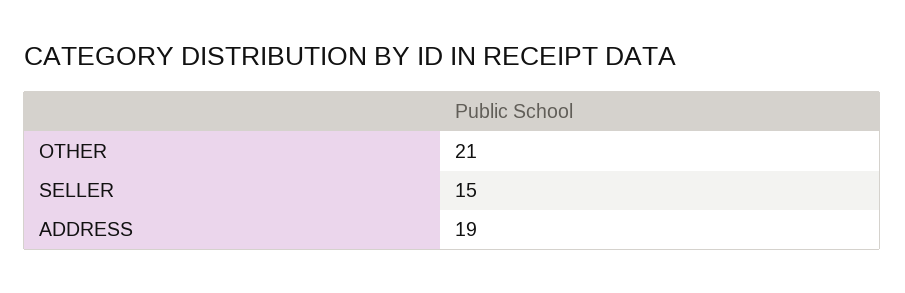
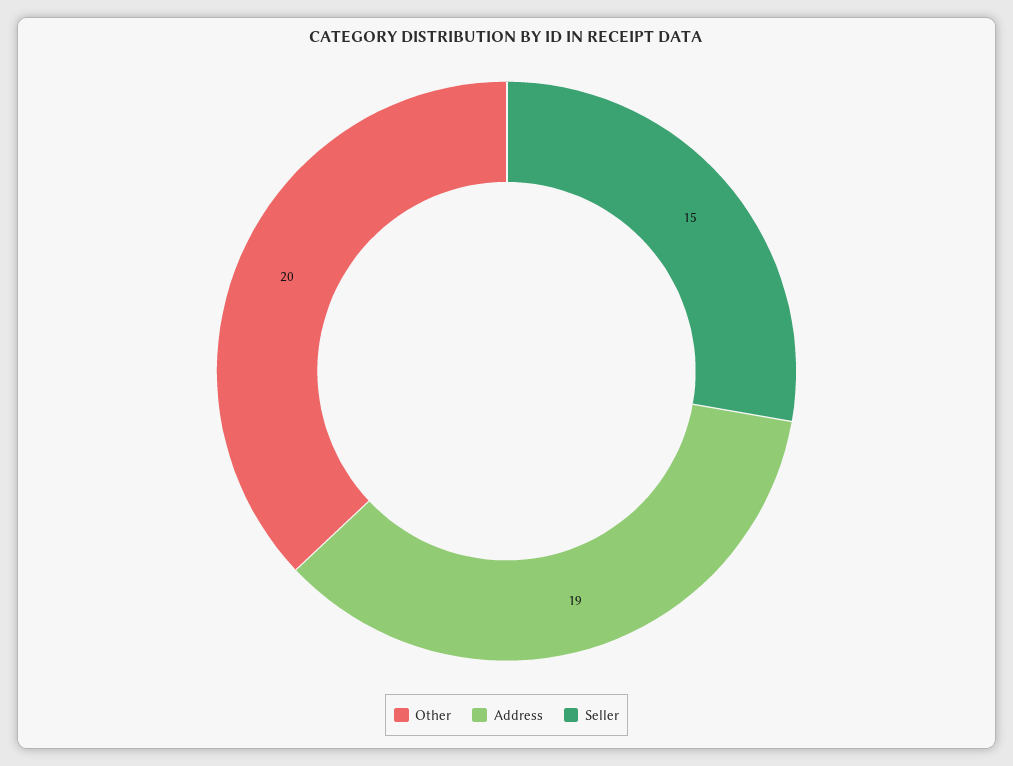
OTHER: 21 -> 20

